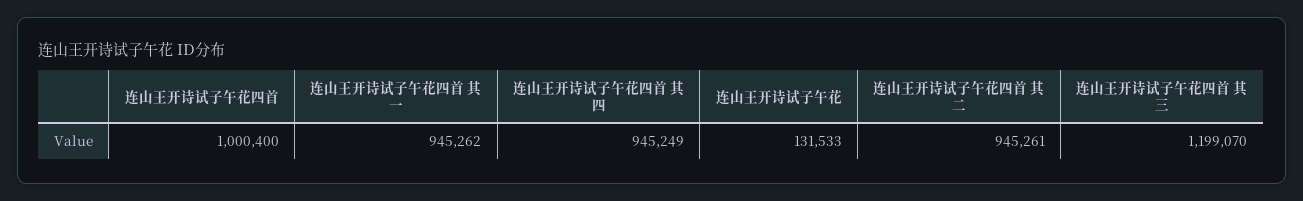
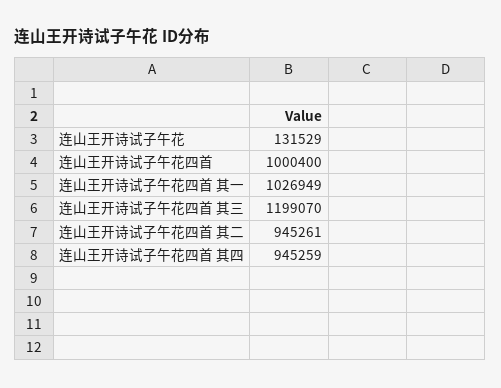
连山王开诗试子午花四首 其一: 945262 -> 1026949
连山王开诗试子午花四首 其四: 945249 -> 945259
连山王开诗试子午花: 131533 -> 131529

